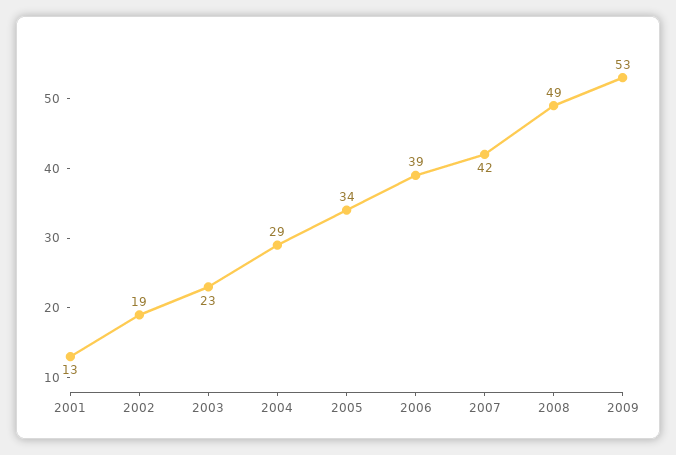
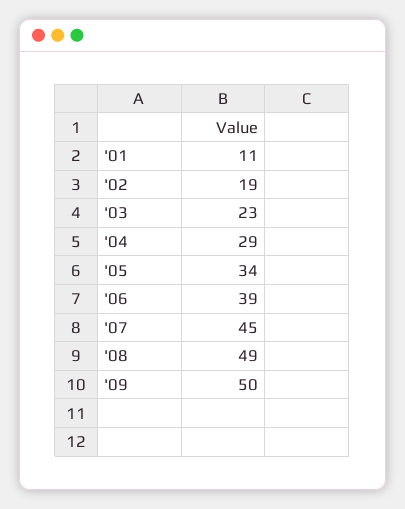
2001: 13 -> 11
2007: 42 -> 45
2009: 53 -> 50

